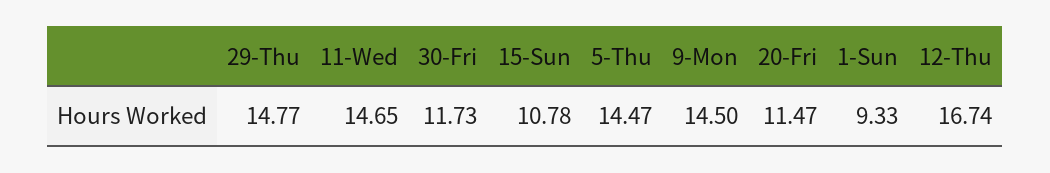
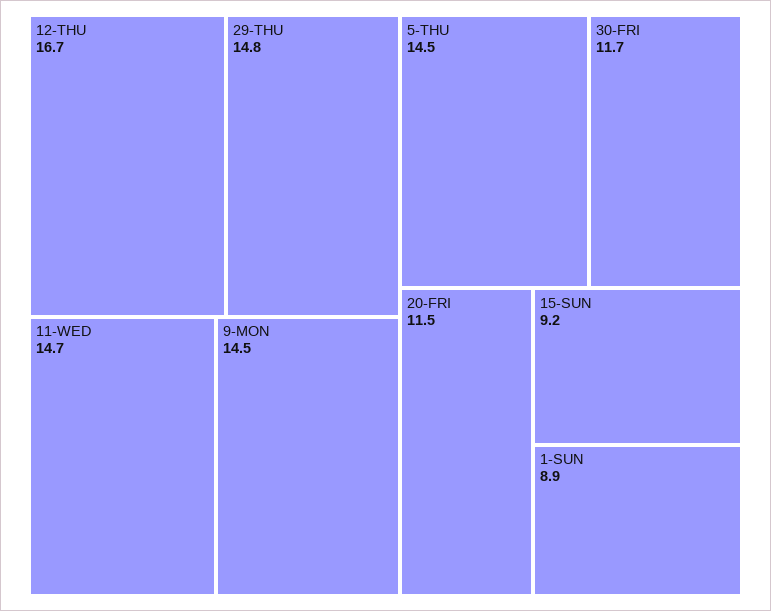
15-Sun: 10.78 -> 9.2
1-Sun: 9.33 -> 8.9

